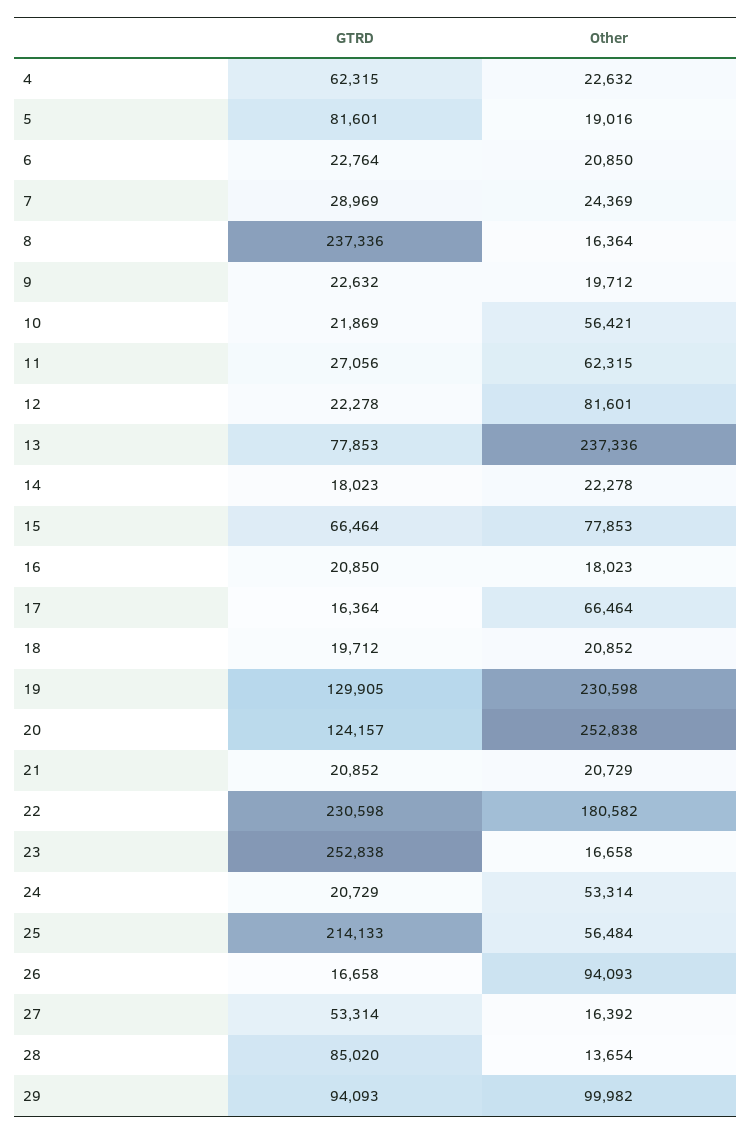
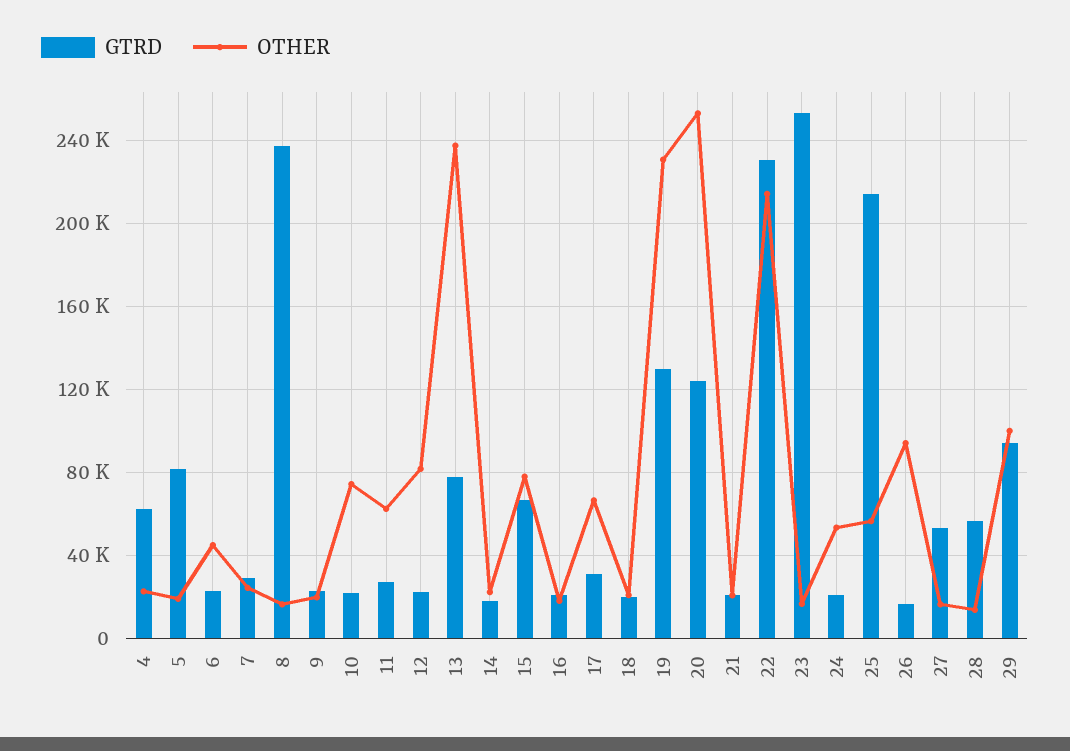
Other, 6: 20850 -> 45000
Other, 10: 56421 -> 75000
GTRD, 17: 16364 -> 30000
Other, 22: 180582 -> 215000
GTRD, 28: 85020 -> 55000

